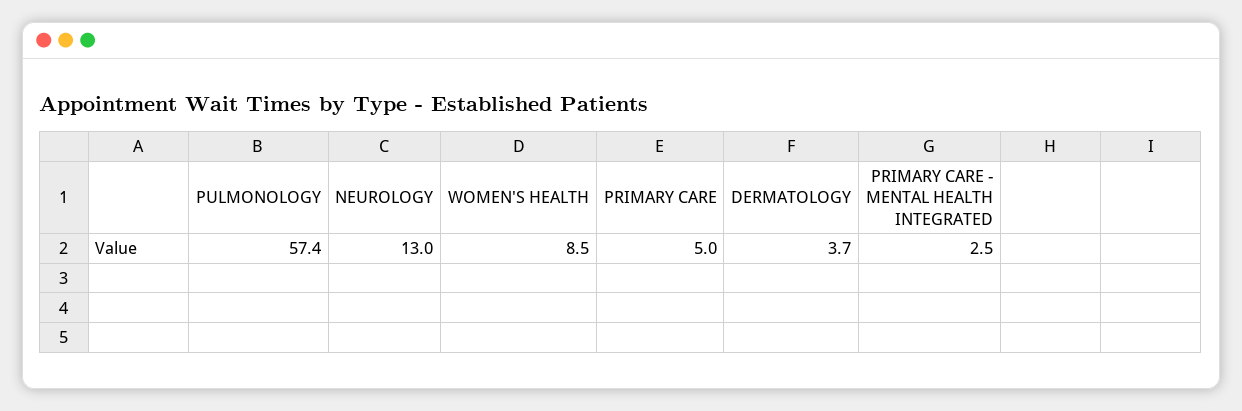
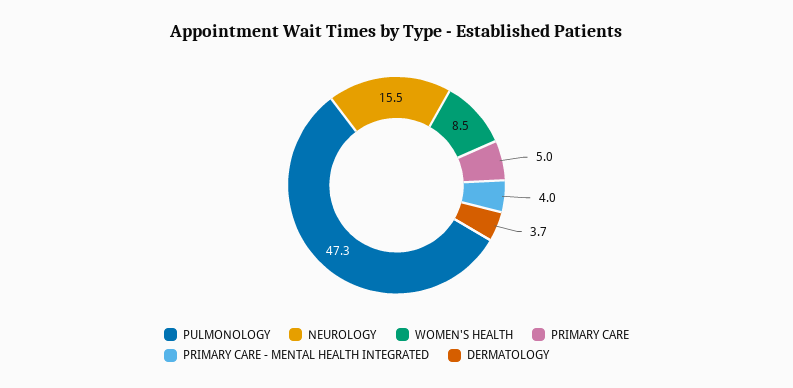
PULMONOLOGY: 57.4 -> 47.3
NEUROLOGY: 13 -> 15.5
PRIMARY CARE - MENTAL HEALTH INTEGRATED: 2.5 -> 4

